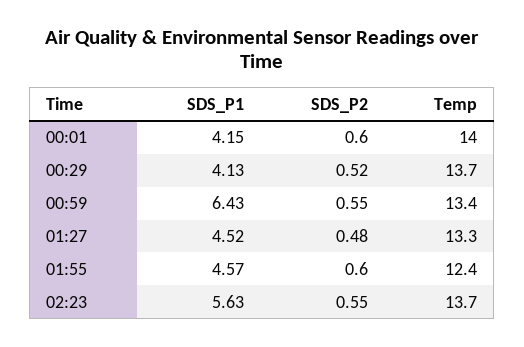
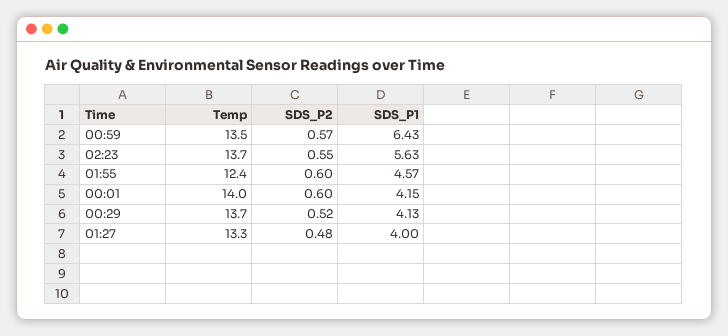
SDS_P2, 00:59: 0.55 -> 0.57
Temp, 00:59: 13.4 -> 13.5
SDS_P1, 01:27: 4.52 -> 4

